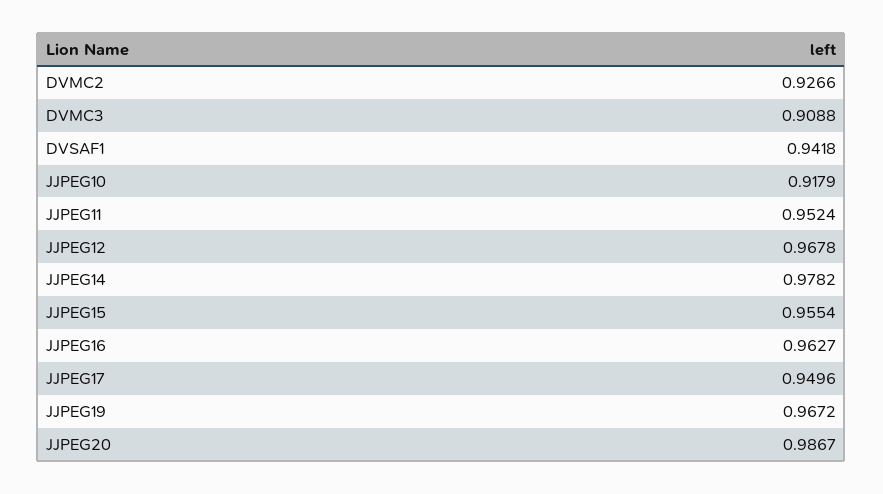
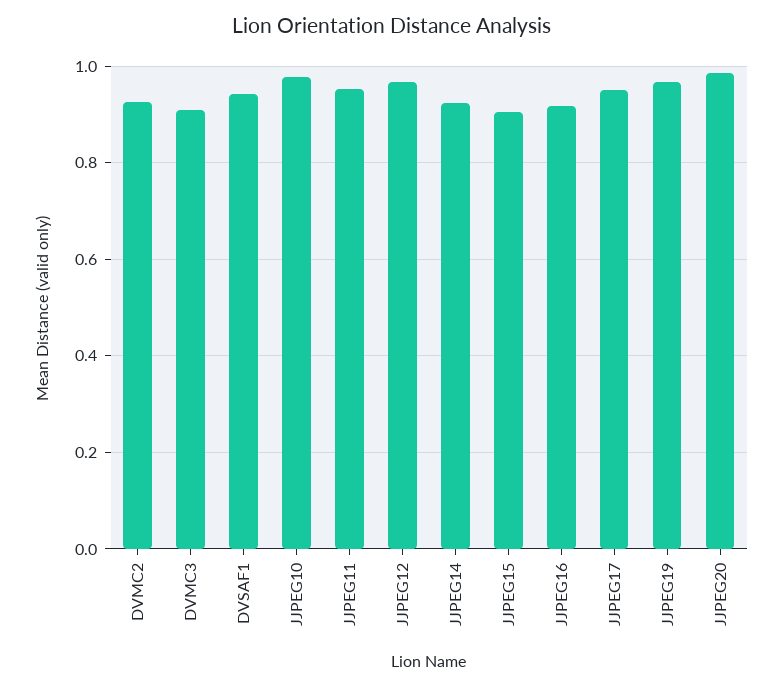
JJPEG10: 0.9179 -> 0.98
JJPEG14: 0.9782 -> 0.92
JJPEG15: 0.9554 -> 0.9
JJPEG16: 0.9627 -> 0.92

